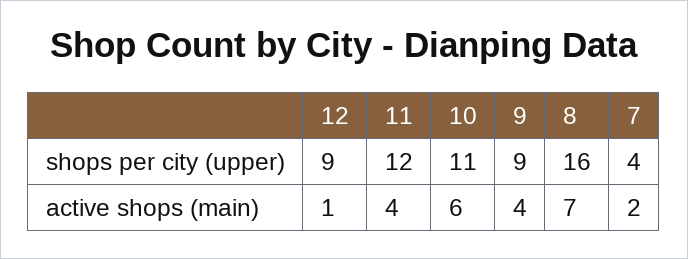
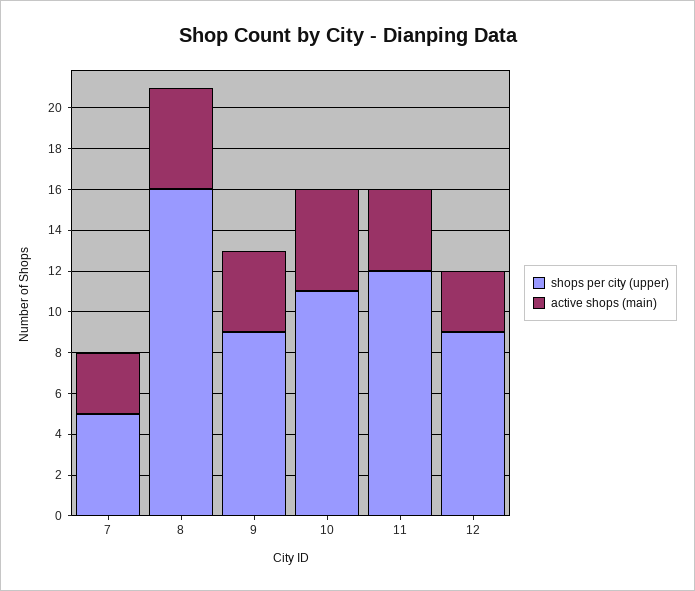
shops per city (upper), 7: 4 -> 5
active shops (main), 12: 1 -> 3
active shops (main), 10: 6 -> 5
active shops (main), 8: 7 -> 5
active shops (main), 7: 2 -> 3

